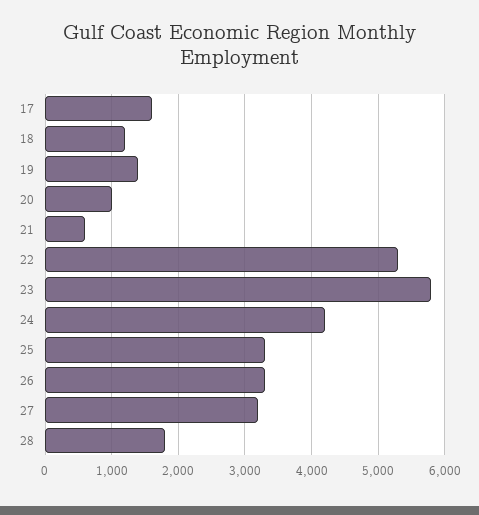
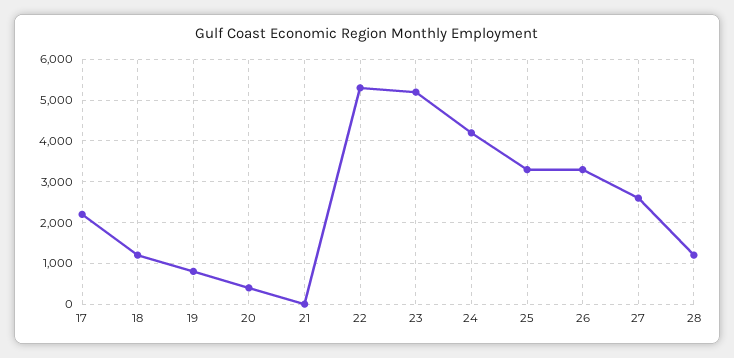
17: 1600 -> 2200
19: 1400 -> 800
20: 1000 -> 400
21: 600 -> 0
23: 5800 -> 5200
27: 3200 -> 2600
28: 1800 -> 1200

